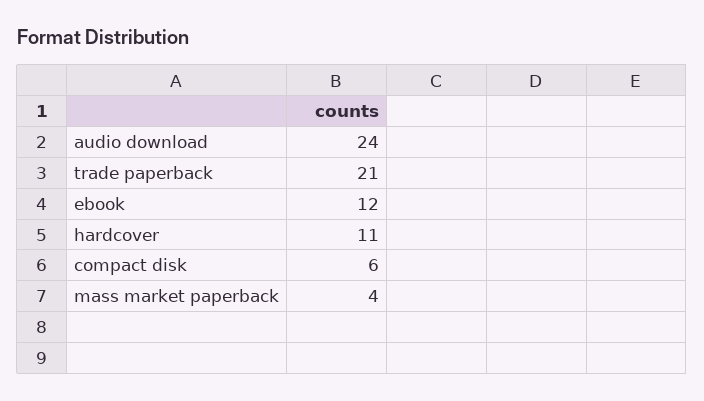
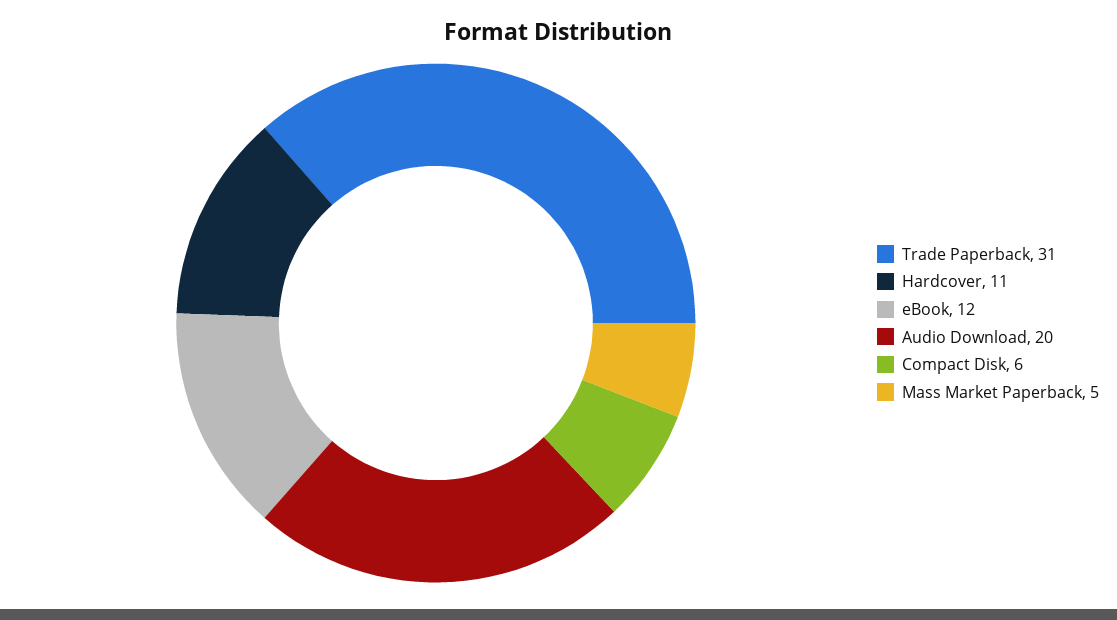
audio download: 24 -> 20
trade paperback: 21 -> 31
mass market paperback: 4 -> 5

